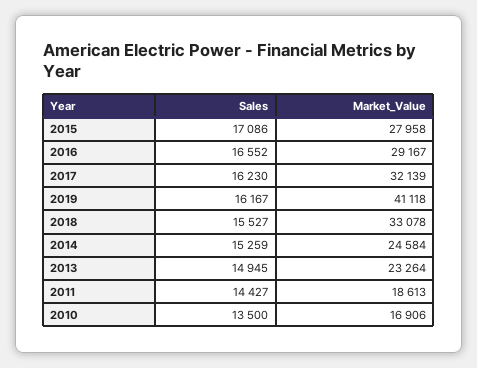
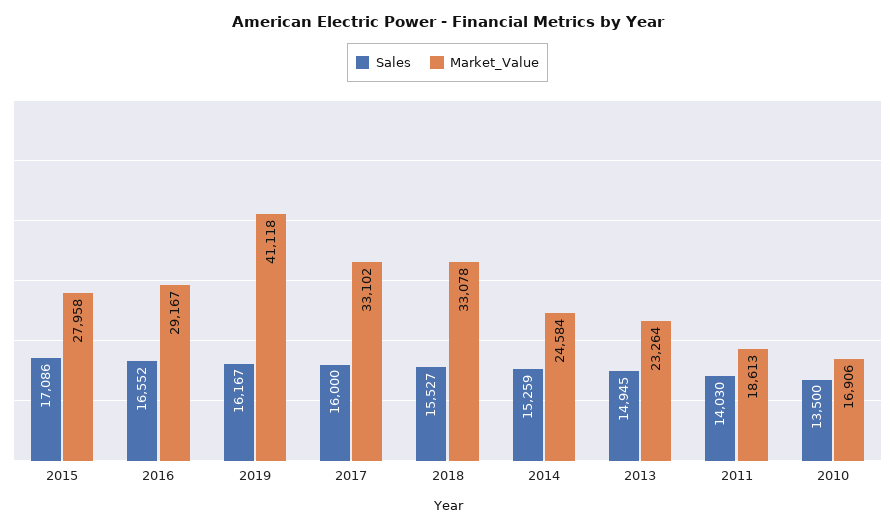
Sales, 2017: 16230 -> 16000
Market_Value, 2017: 32139 -> 33102
Sales, 2011: 14427 -> 14030

